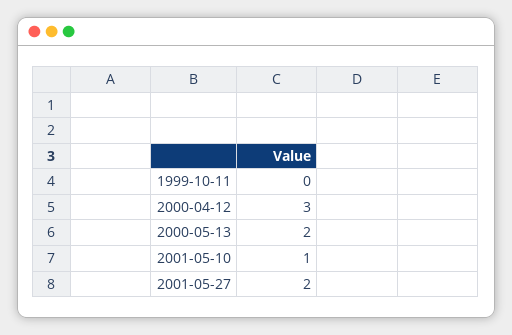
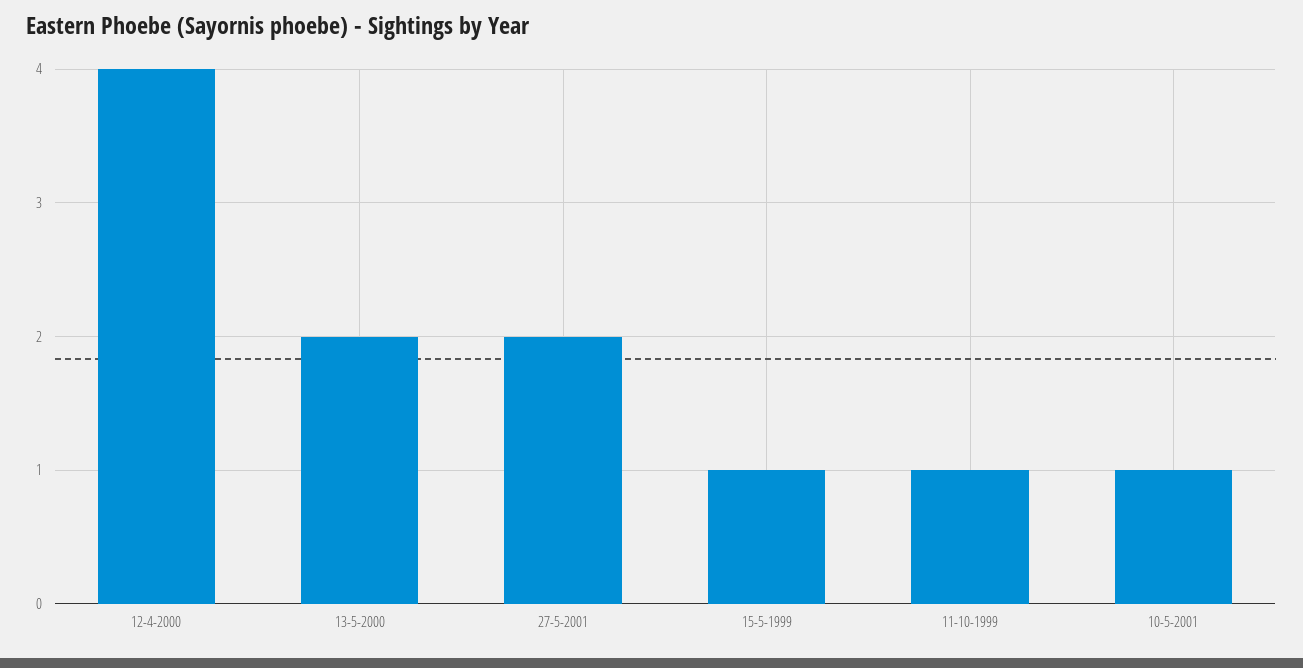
1999-10-11: 0 -> 1
2000-04-12: 3 -> 4
15-5-1999: none -> 1

